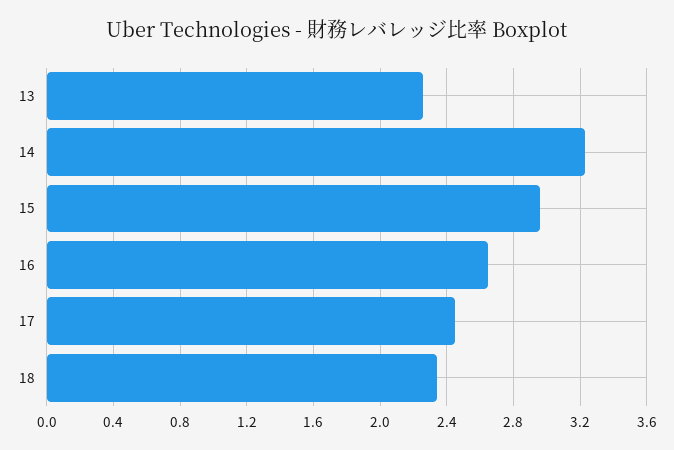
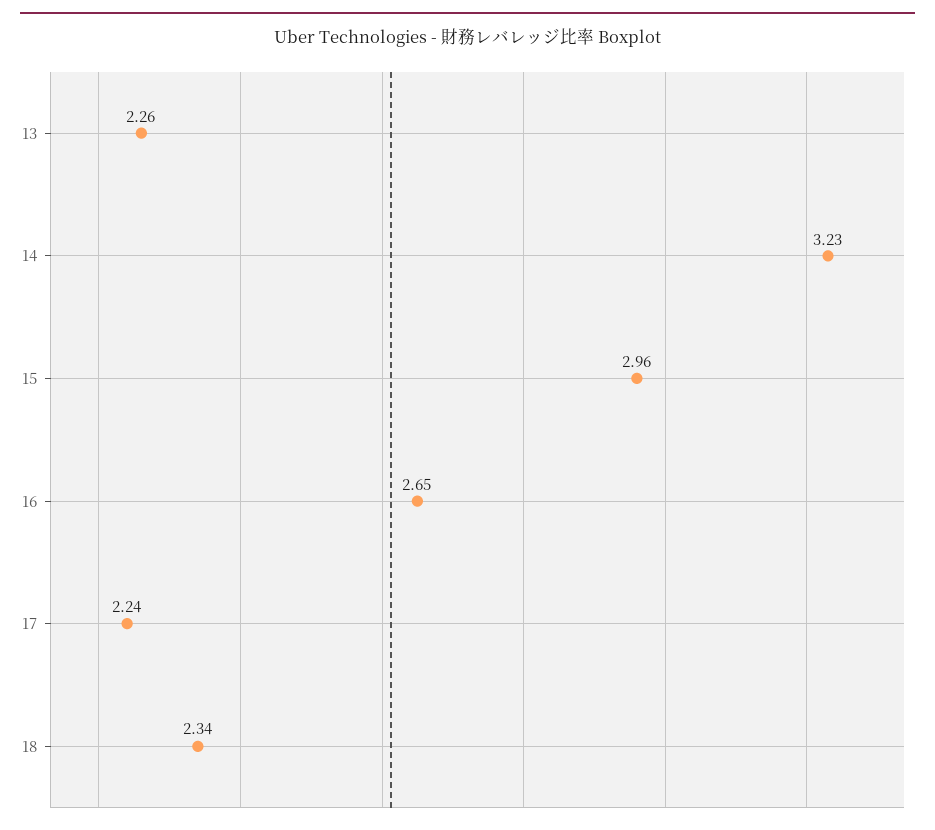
17: 2.45 -> 2.24

